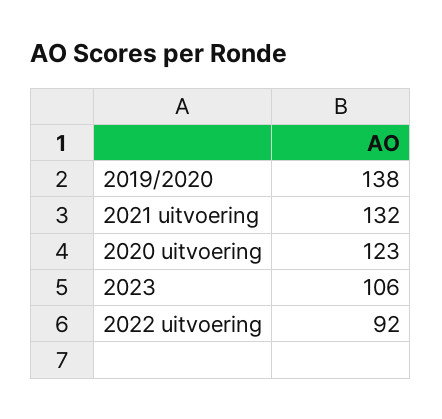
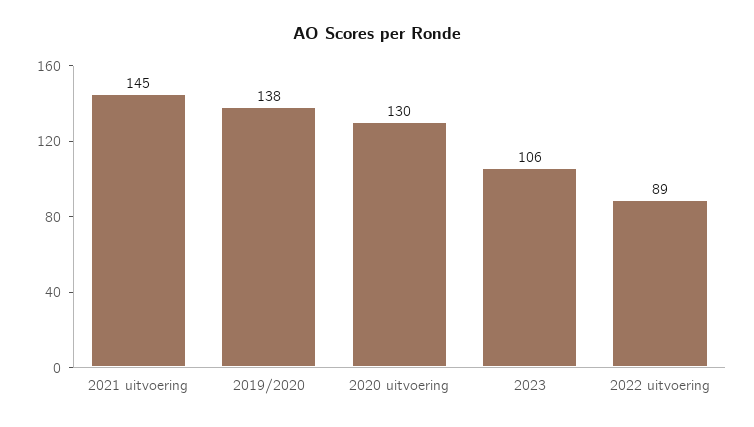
2021 uitvoering: 132 -> 145
2020 uitvoering: 123 -> 130
2022 uitvoering: 92 -> 89

